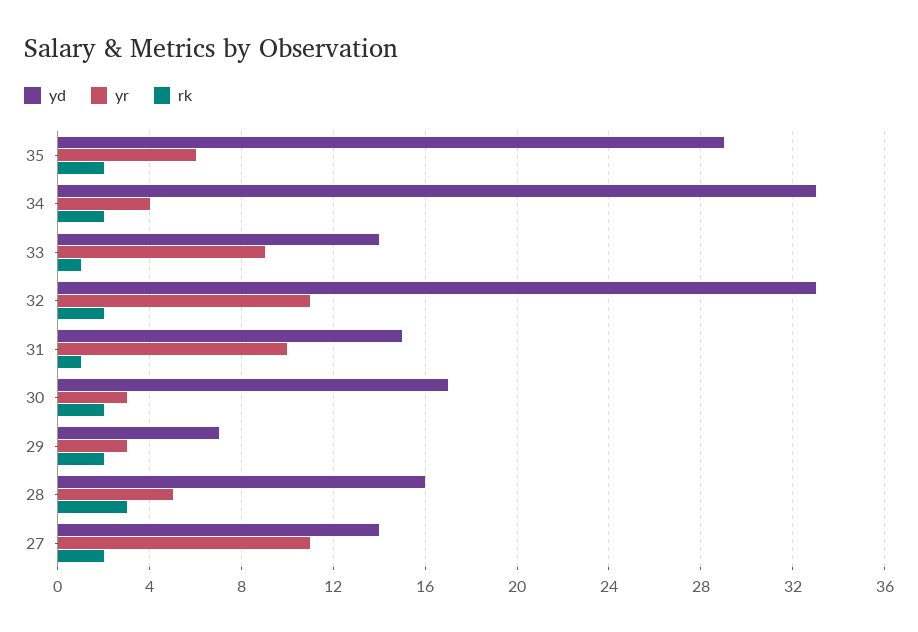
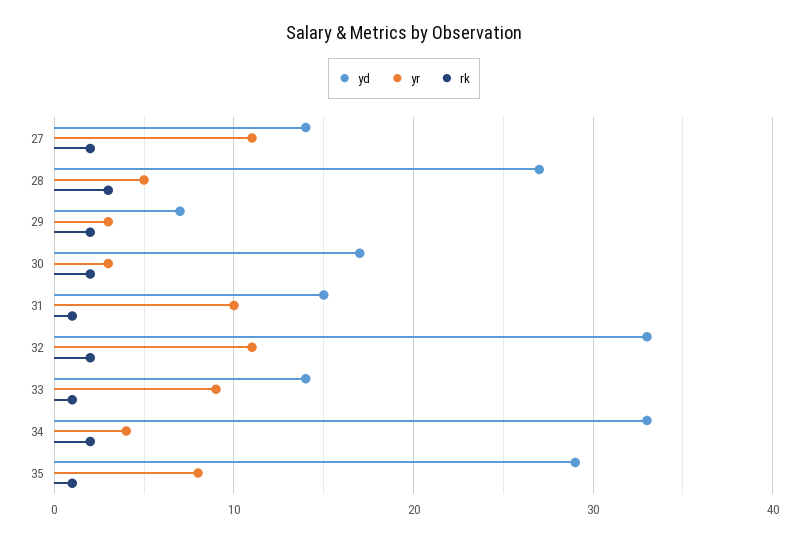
yr, 35: 6 -> 8
rk, 35: 2 -> 1
yd, 28: 16 -> 27

